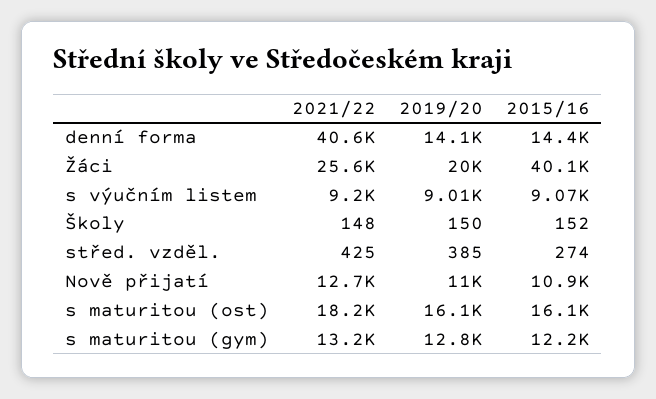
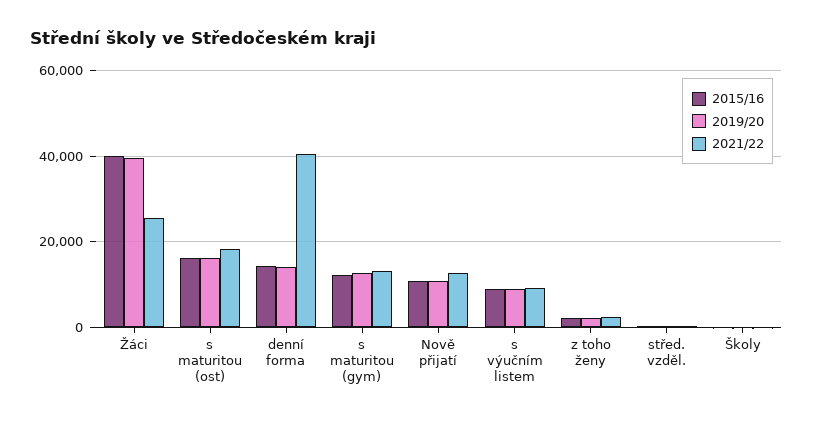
2019/20, Žáci: 20000 -> 40000
2015/16, z toho ženy: none -> 2000
2019/20, z toho ženy: none -> 2000
2021/22, z toho ženy: none -> 2000

